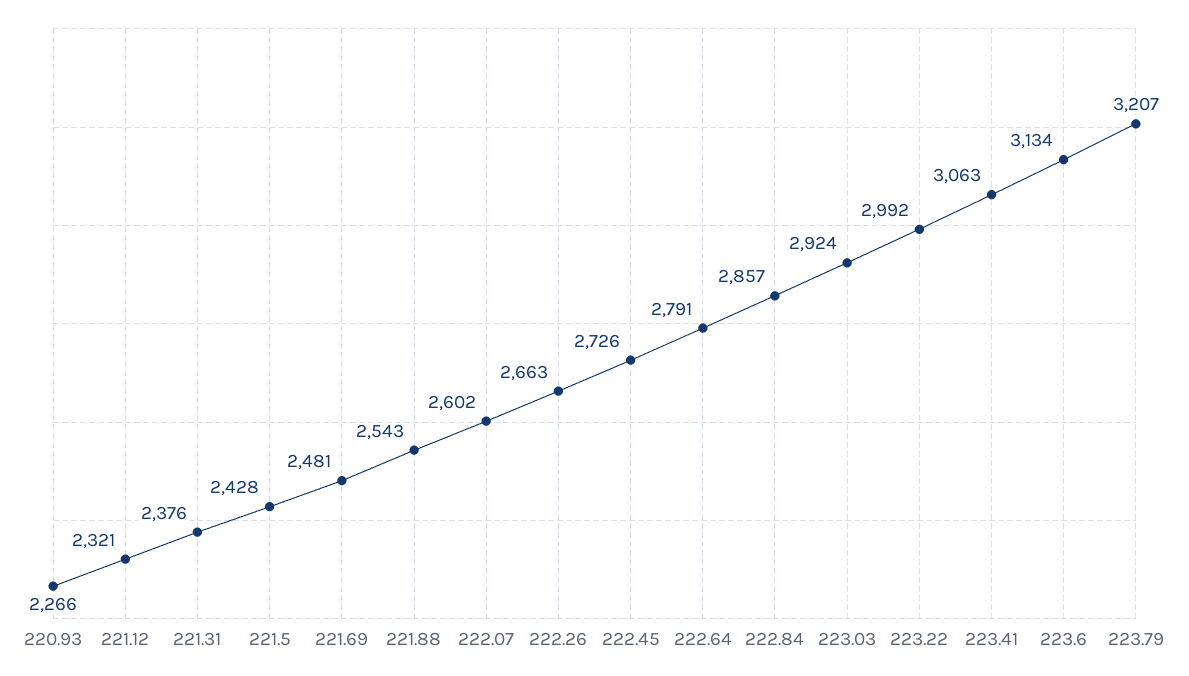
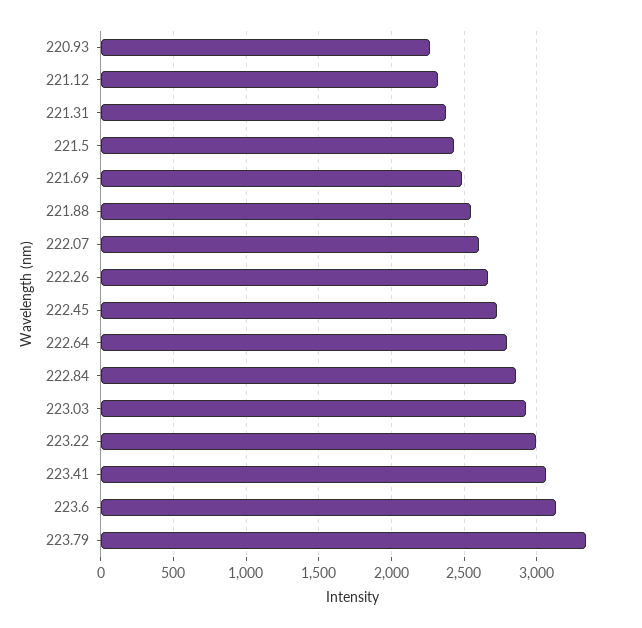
223.79: 3207 -> 3350

